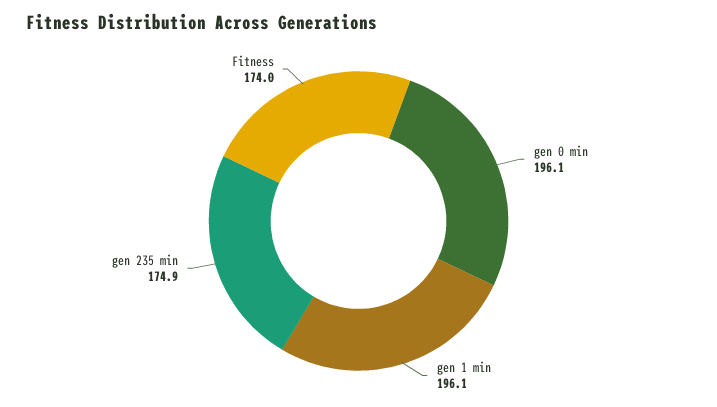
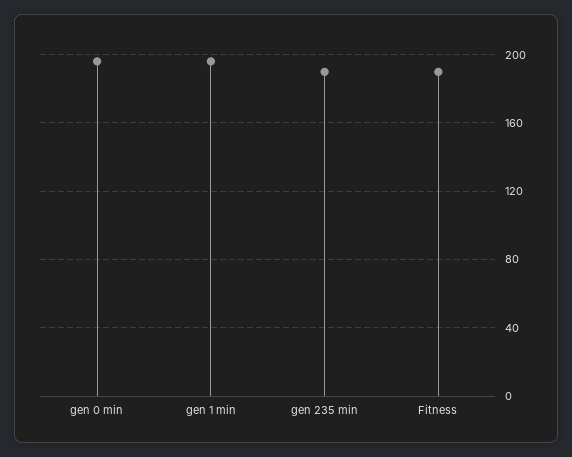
gen 235 min: 174.9 -> 190
Fitness: 174 -> 190

